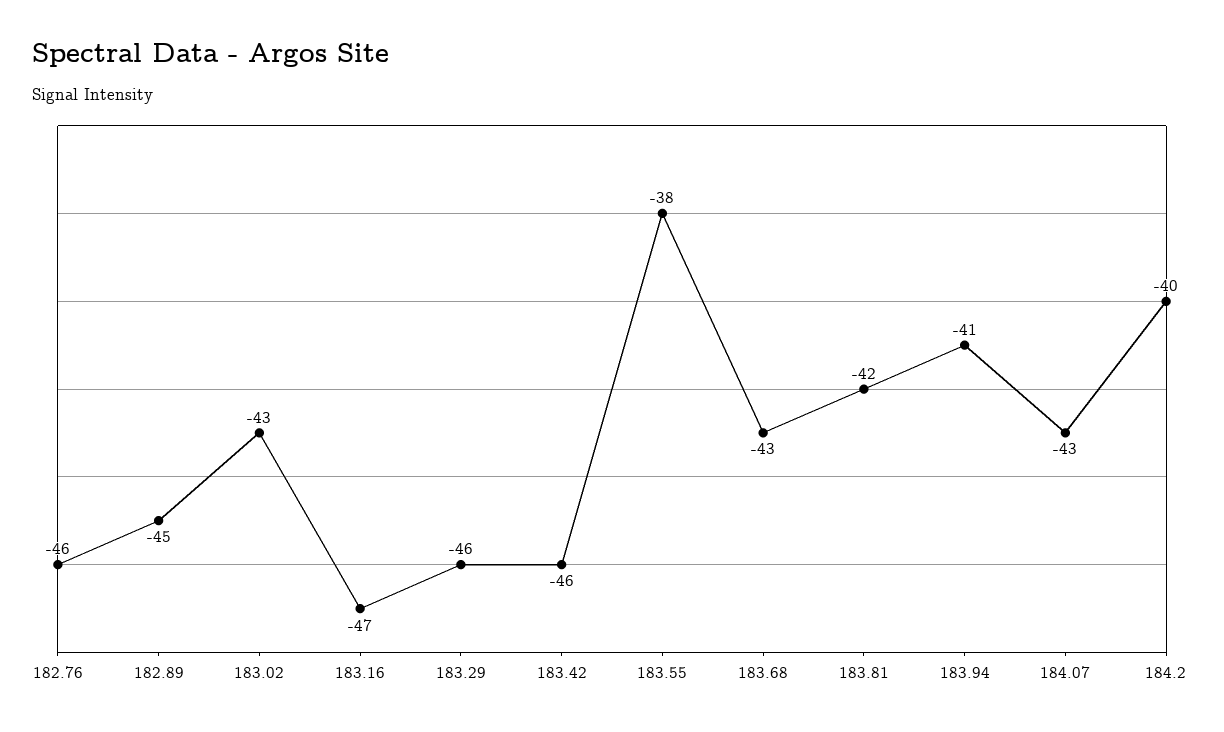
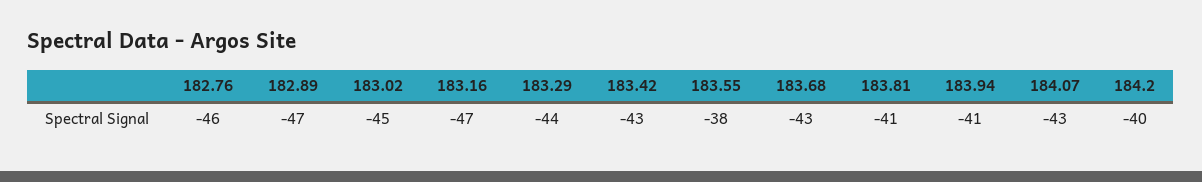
182.89: -45 -> -47
183.02: -43 -> -45
183.29: -46 -> -44
183.42: -46 -> -43
183.81: -42 -> -41

